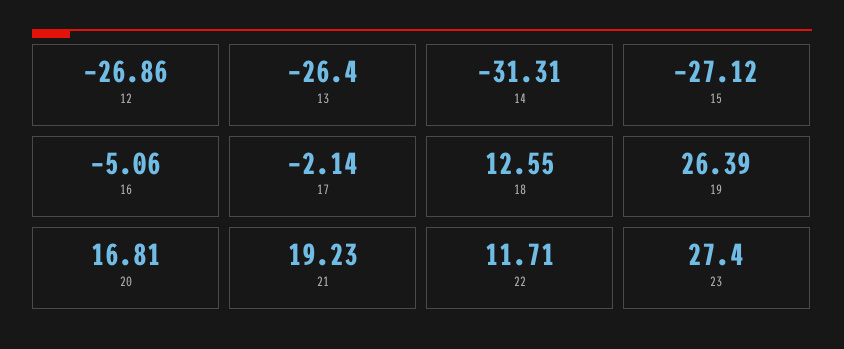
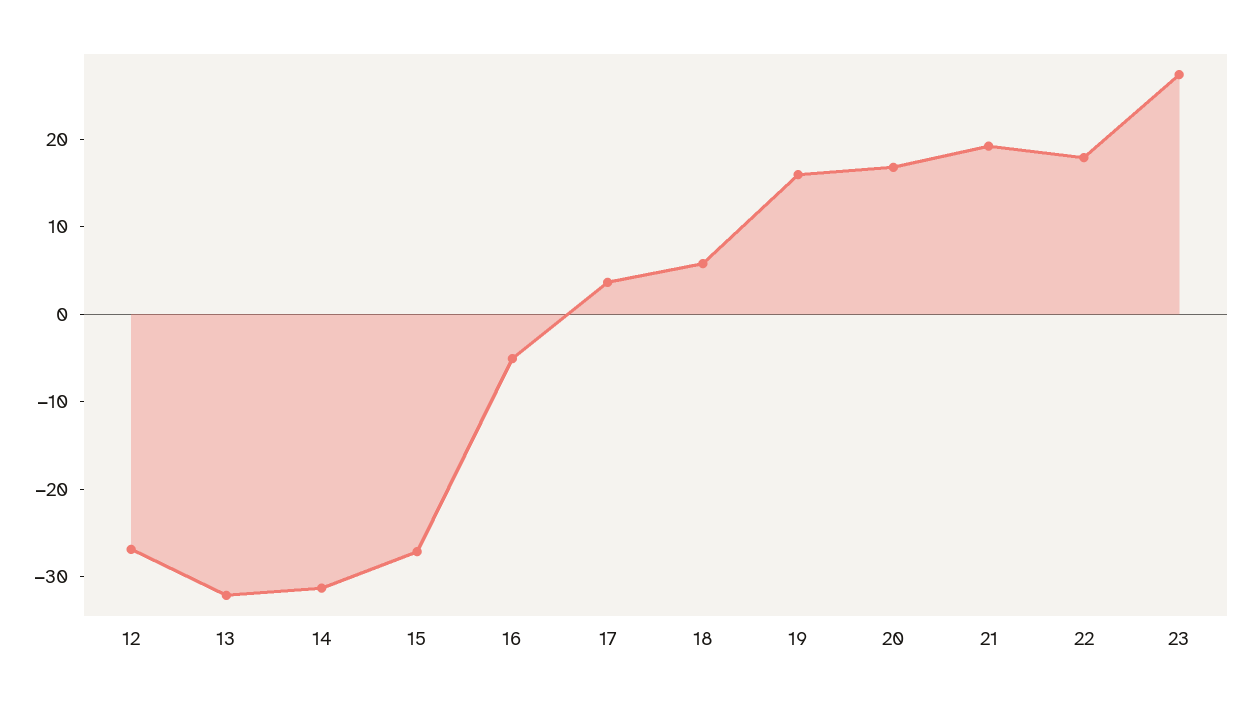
13: -26.4 -> -32
17: -2.14 -> 4
18: 12.55 -> 6
19: 26.39 -> 16
22: 11.71 -> 18

